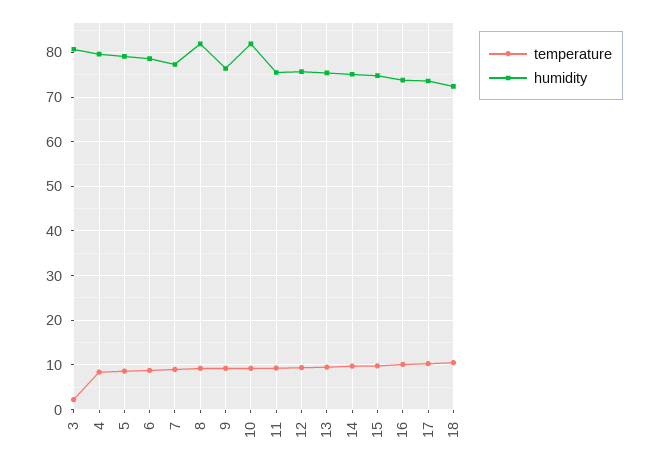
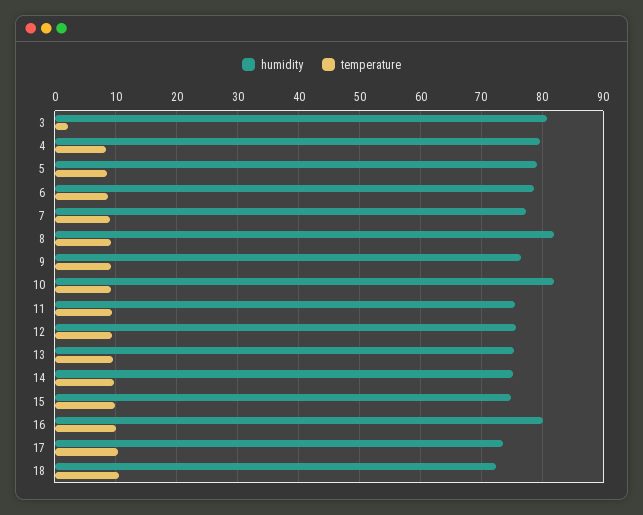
humidity, 16: 74 -> 80

